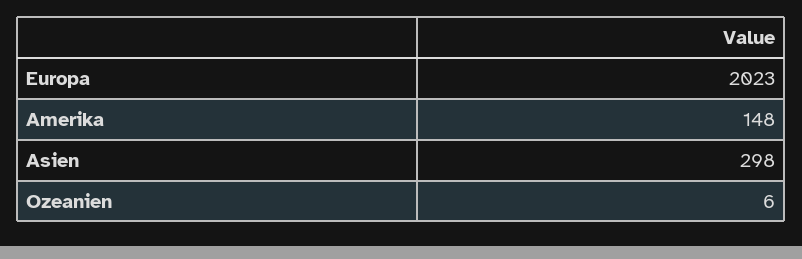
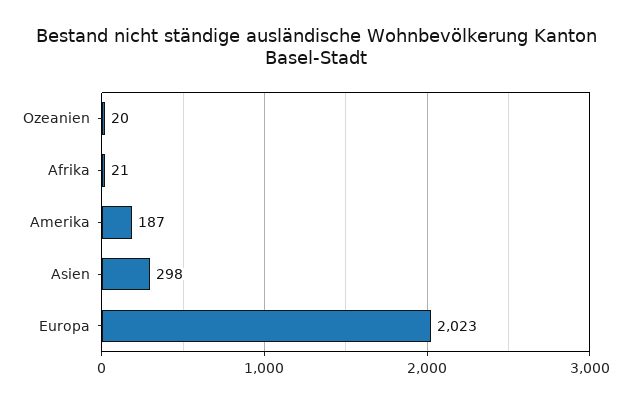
Amerika: 148 -> 187
Ozeanien: 6 -> 20
Afrika: none -> 21

